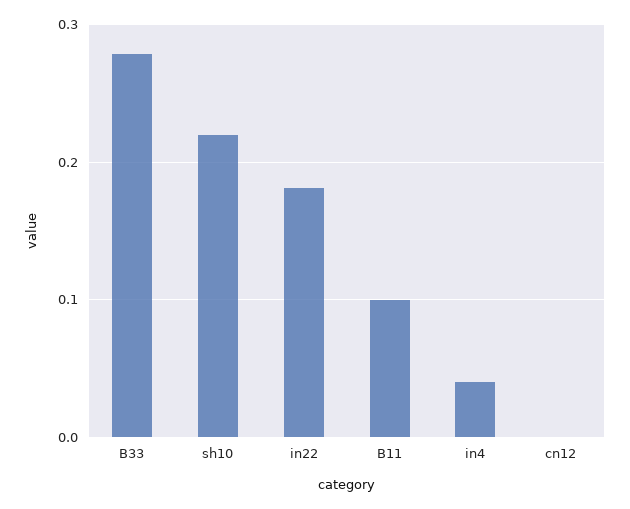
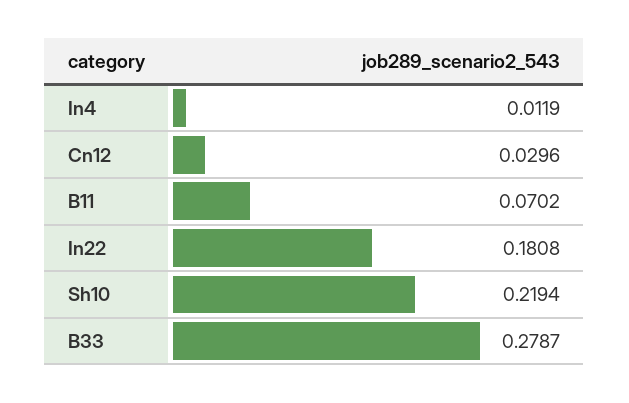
B11: 0.1 -> 0.0702
in4: 0.04 -> 0.0119
cn12: 0 -> 0.0296

